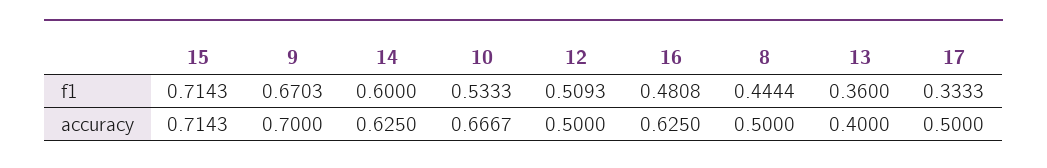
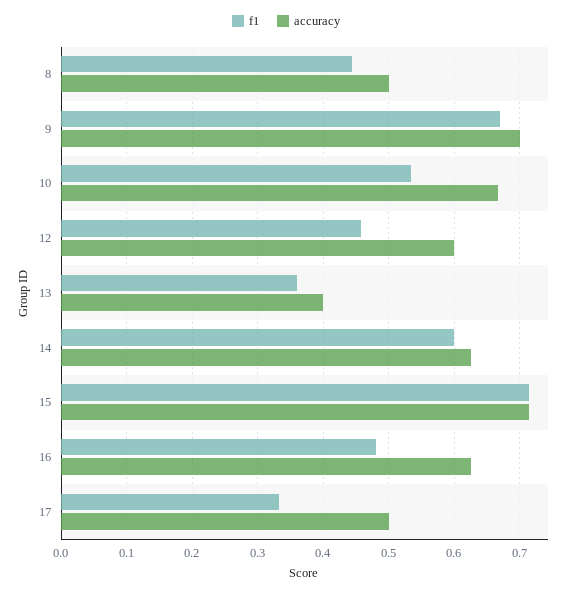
f1, 12: 0.5093 -> 0.46
accuracy, 12: 0.5 -> 0.6

